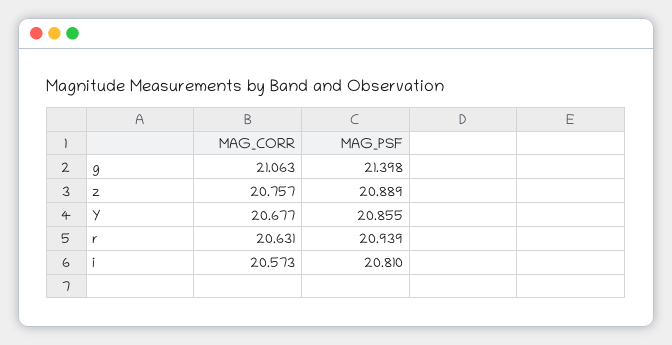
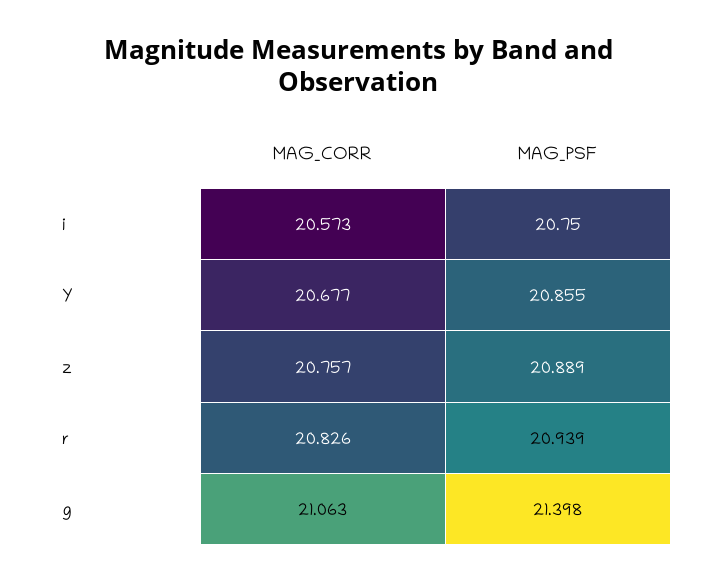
MAG_CORR, r: 20.631 -> 20.826
MAG_PSF, i: 20.81 -> 20.75

